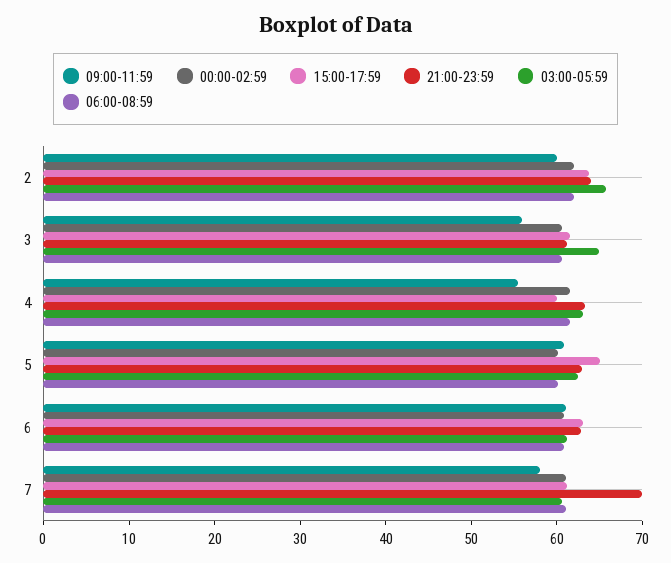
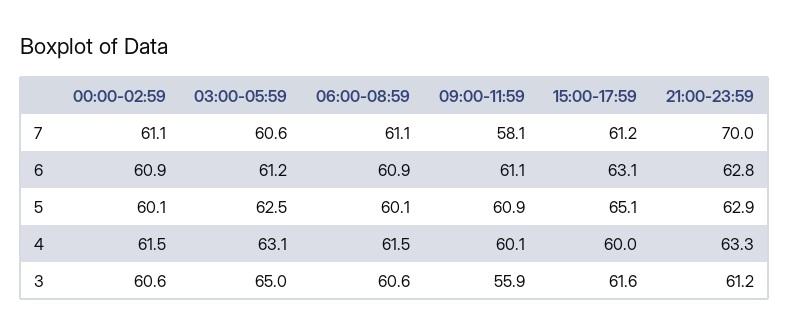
09:00-11:59, 2: 60 -> none
00:00-02:59, 2: 62 -> none
15:00-17:59, 2: 64 -> none
21:00-23:59, 2: 64 -> none
03:00-05:59, 2: 66 -> none
06:00-08:59, 2: 62 -> none
09:00-11:59, 4: 56 -> 60.1

